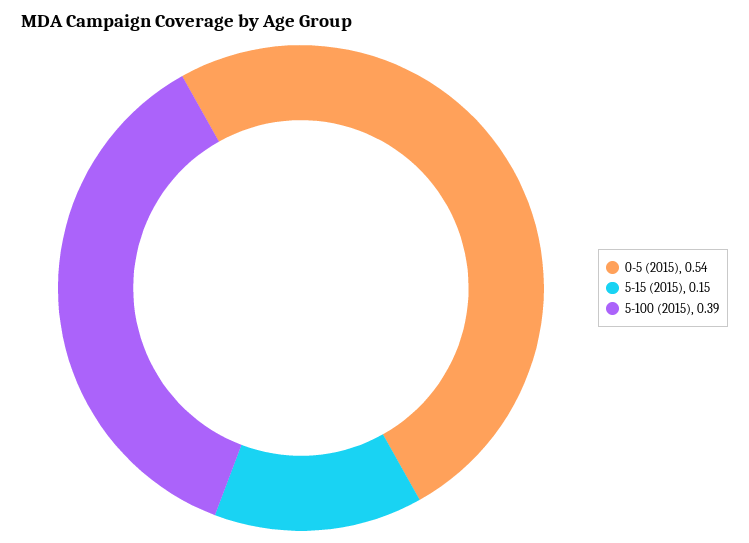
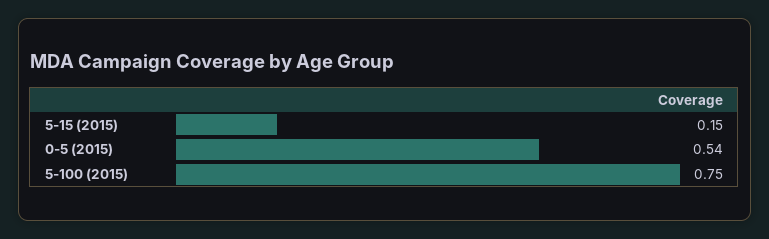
5-100 (2015): 0.39 -> 0.75

